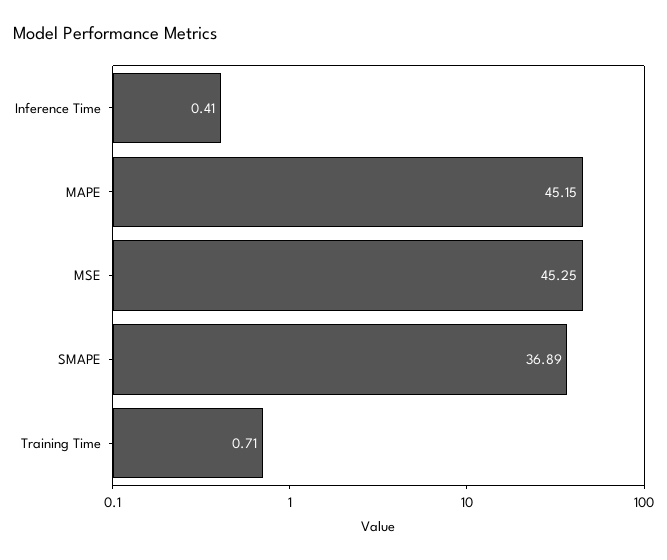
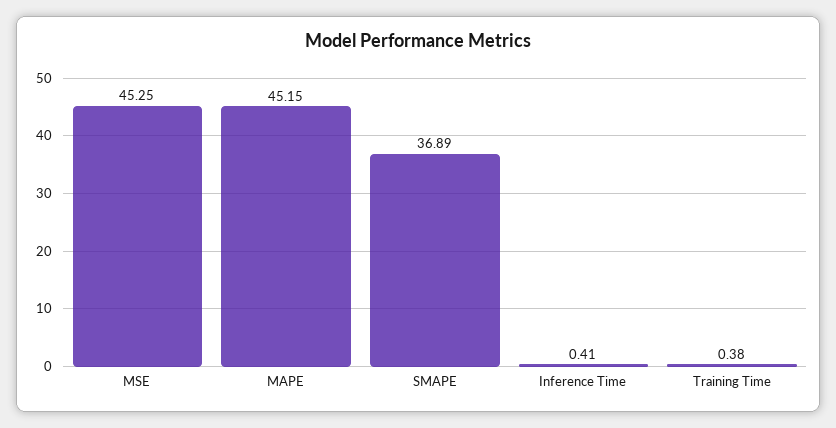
Training Time: 0.71 -> 0.38

